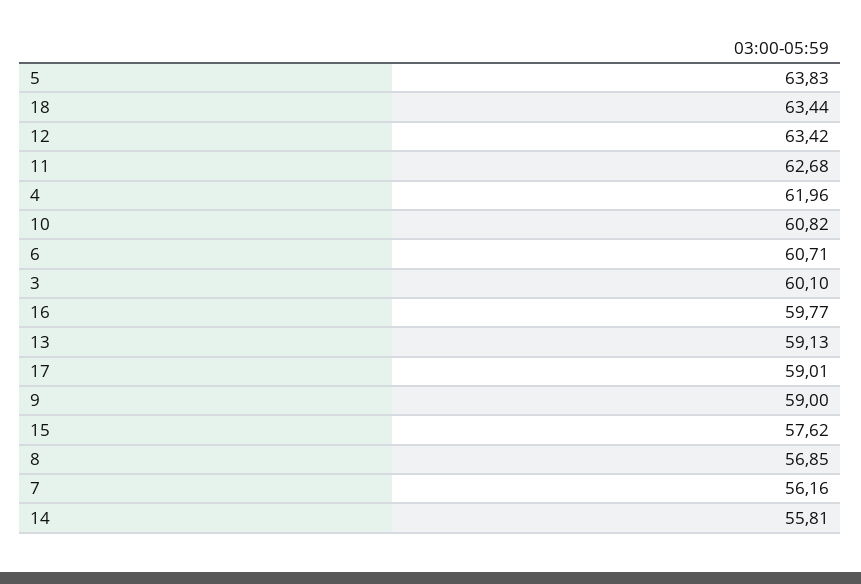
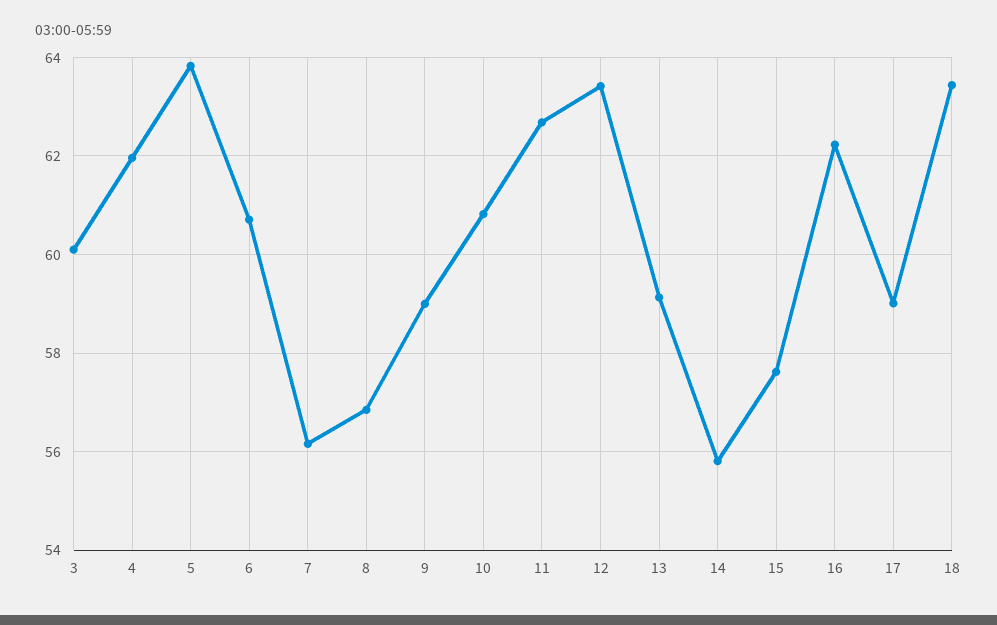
16: 59.77 -> 62.2

